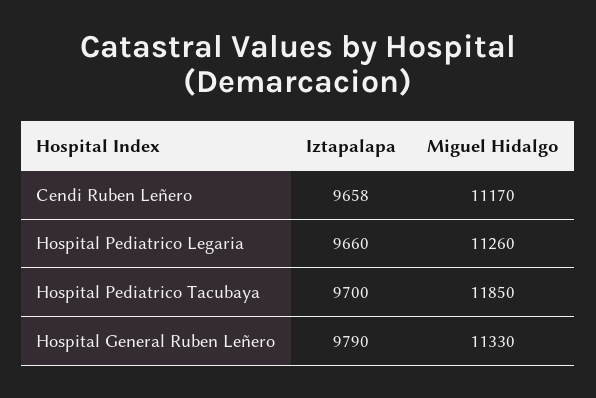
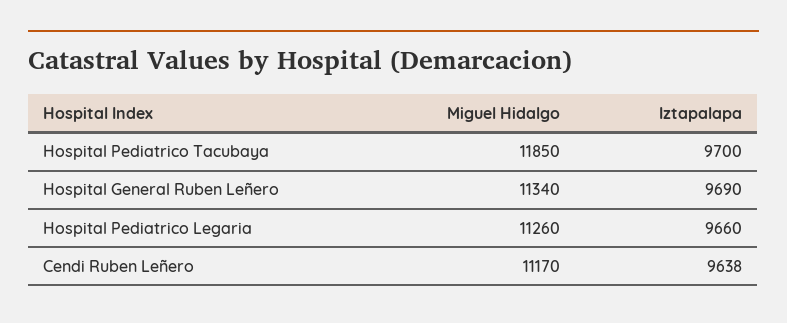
Iztapalapa, Cendi Ruben Leñero: 9658 -> 9638
Iztapalapa, Hospital General Ruben Leñero: 9790 -> 9690
Miguel Hidalgo, Hospital General Ruben Leñero: 11330 -> 11340

